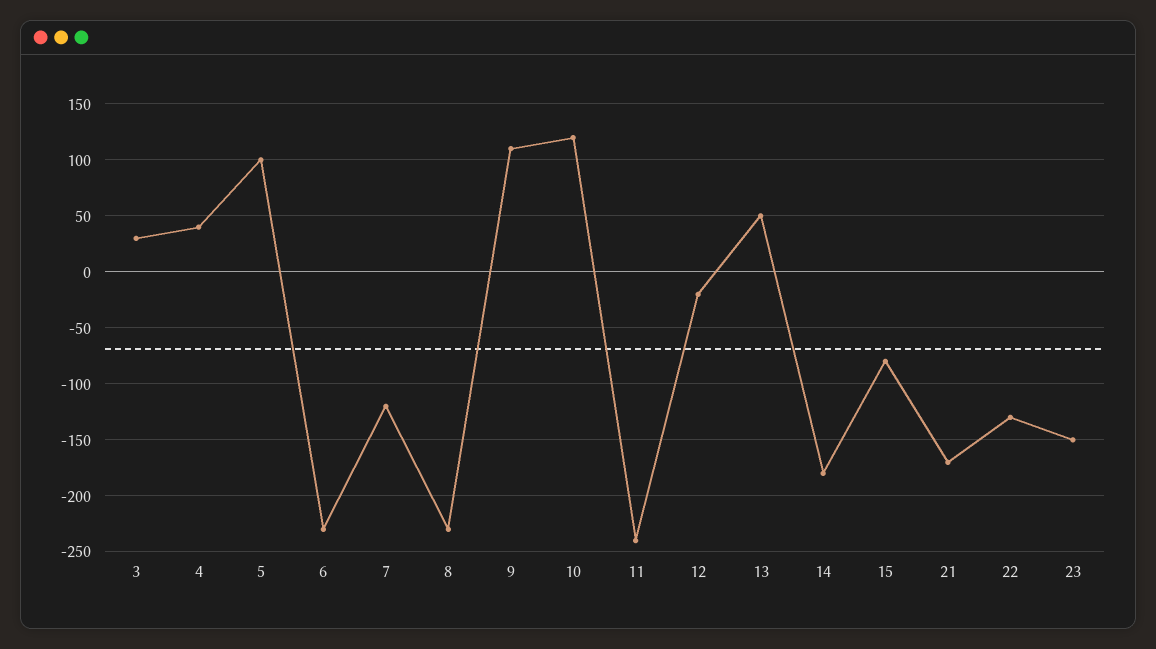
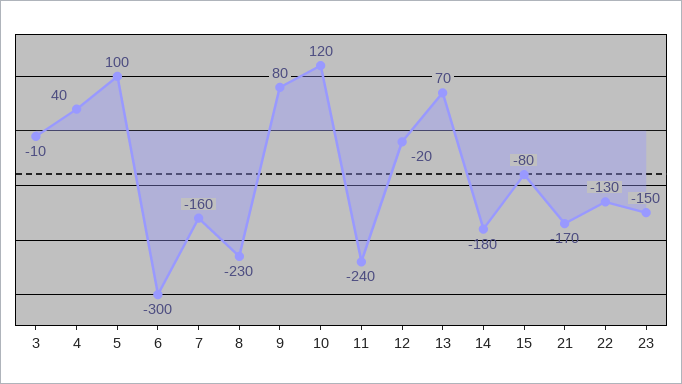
3: 30 -> -10
6: -230 -> -300
7: -120 -> -160
9: 110 -> 80
13: 50 -> 70

